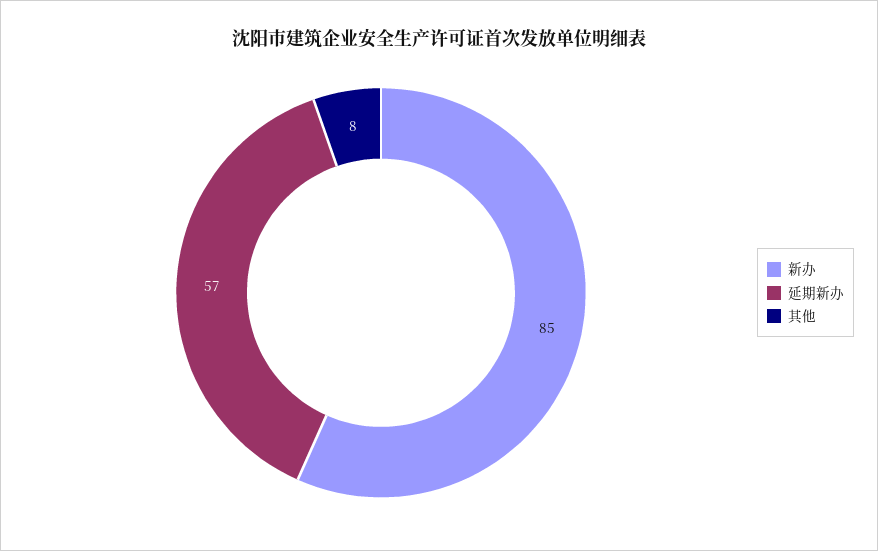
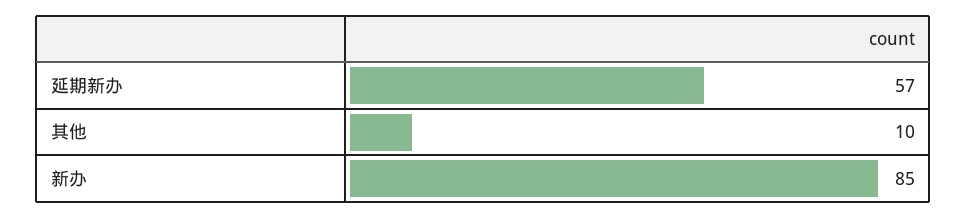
其他: 8 -> 10

